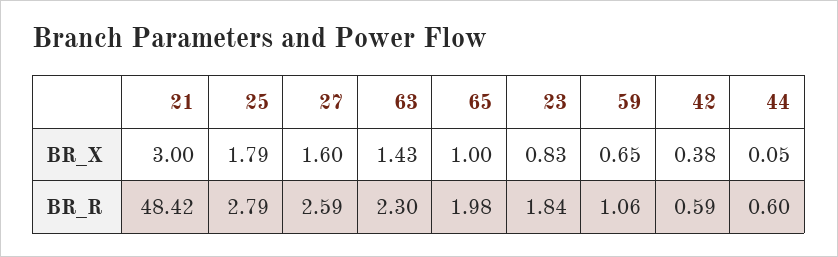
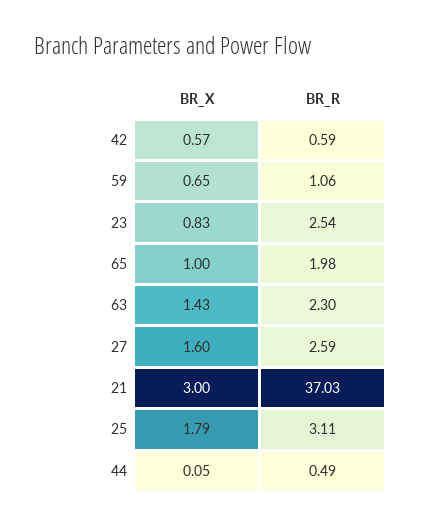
42, BR_X: 0.38 -> 0.57
21, BR_R: 48.42 -> 37.03
25, BR_R: 2.79 -> 3.11
23, BR_R: 1.84 -> 2.54
44, BR_R: 0.6 -> 0.49

